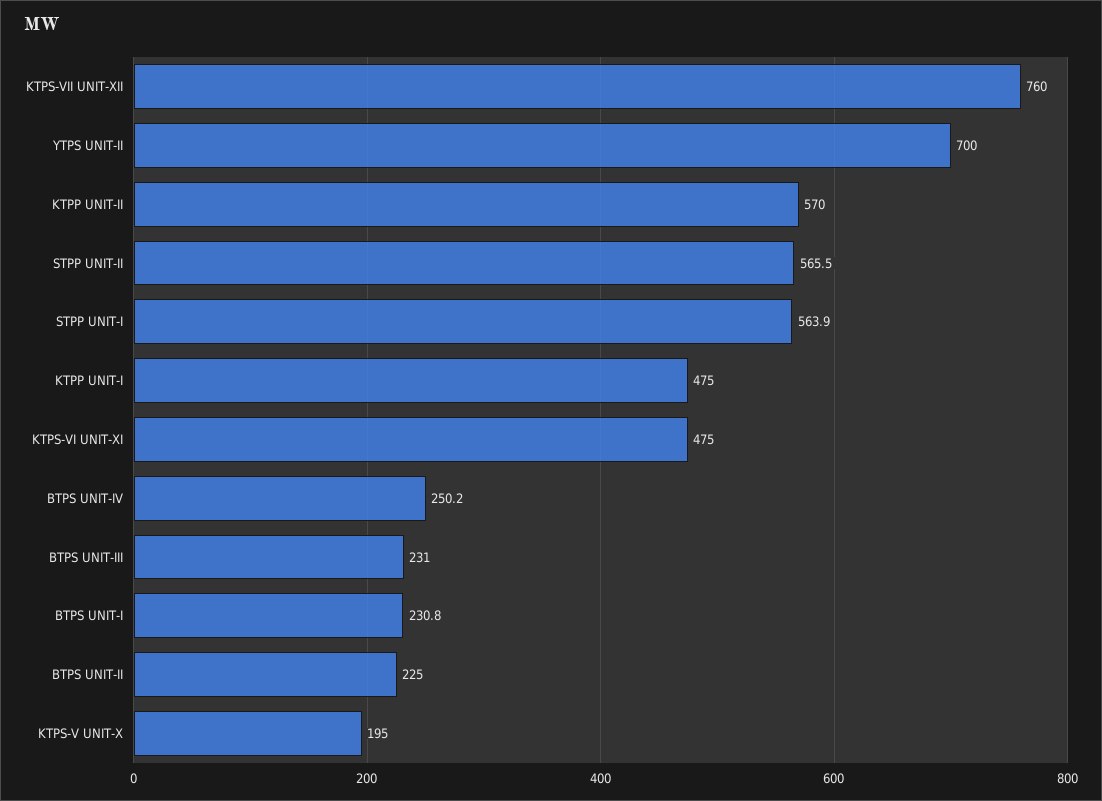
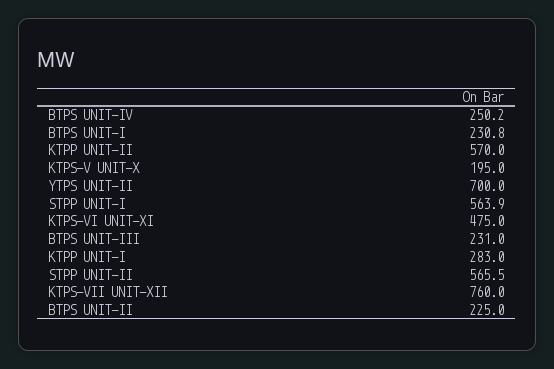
KTPP UNIT-I: 475 -> 283

